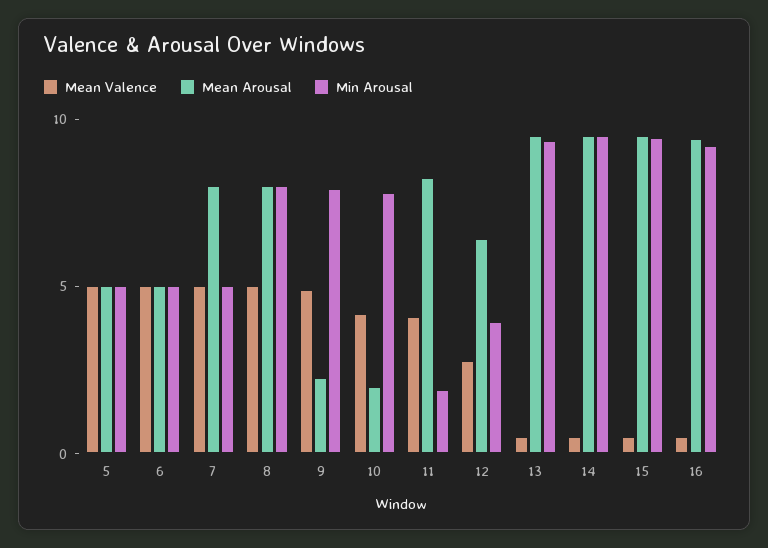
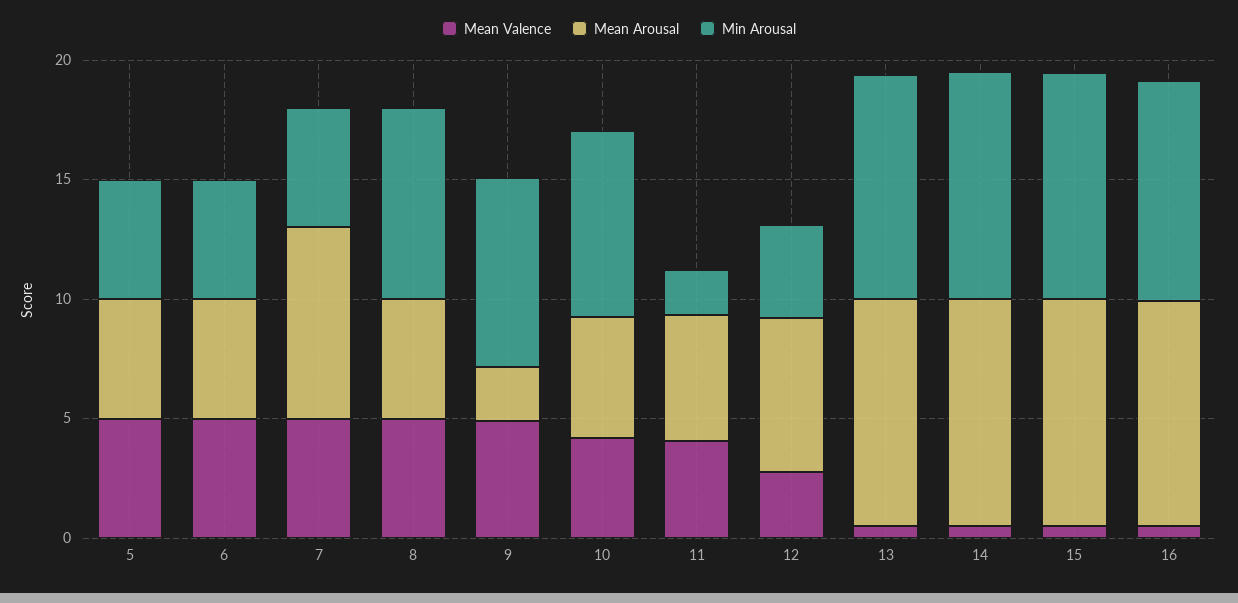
Mean Arousal, 8: 8 -> 5
Mean Arousal, 10: 2 -> 5
Mean Arousal, 11: 8 -> 5

